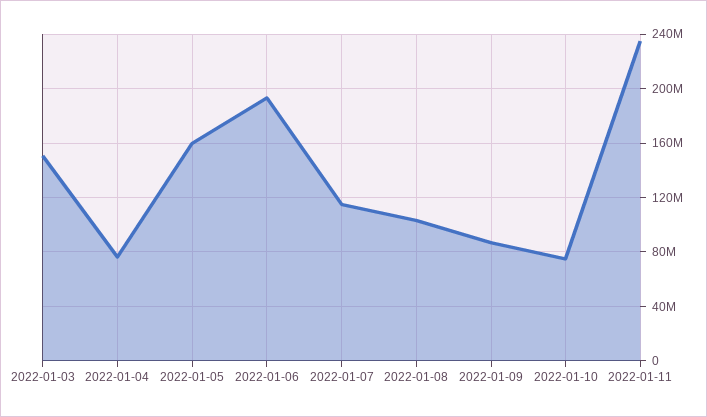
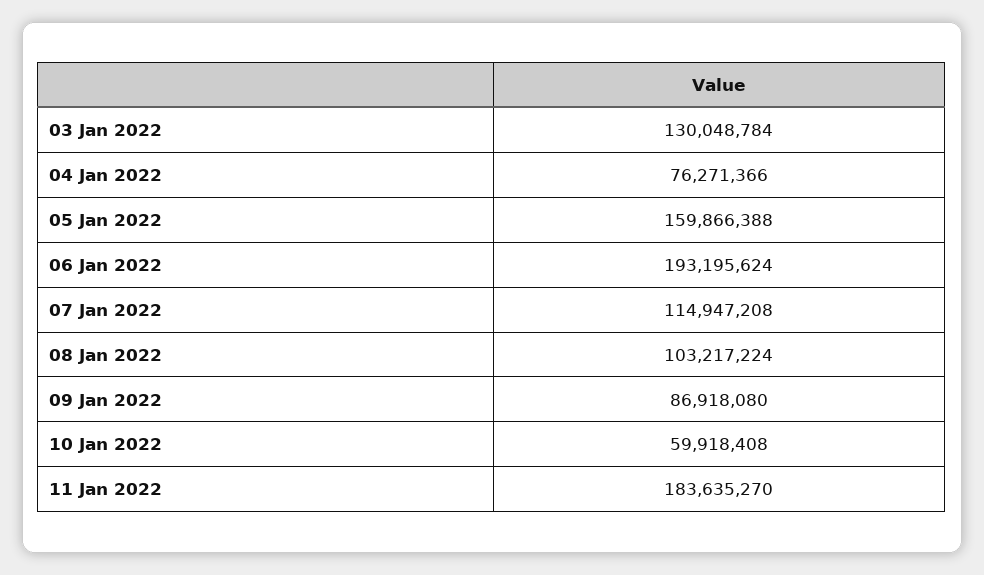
2022-01-03: 150000000 -> 130048784
2022-01-10: 75000000 -> 59918408
2022-01-11: 235000000 -> 183635270

